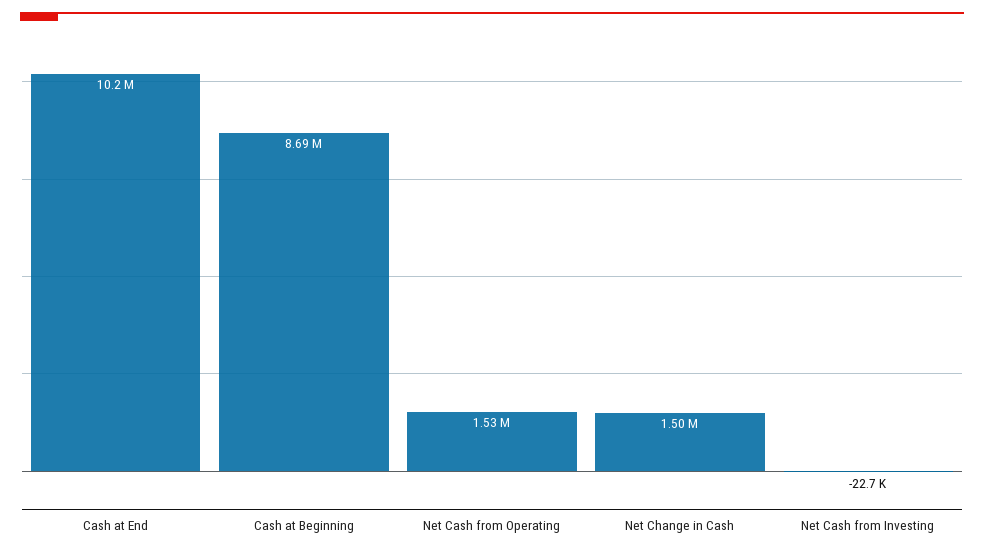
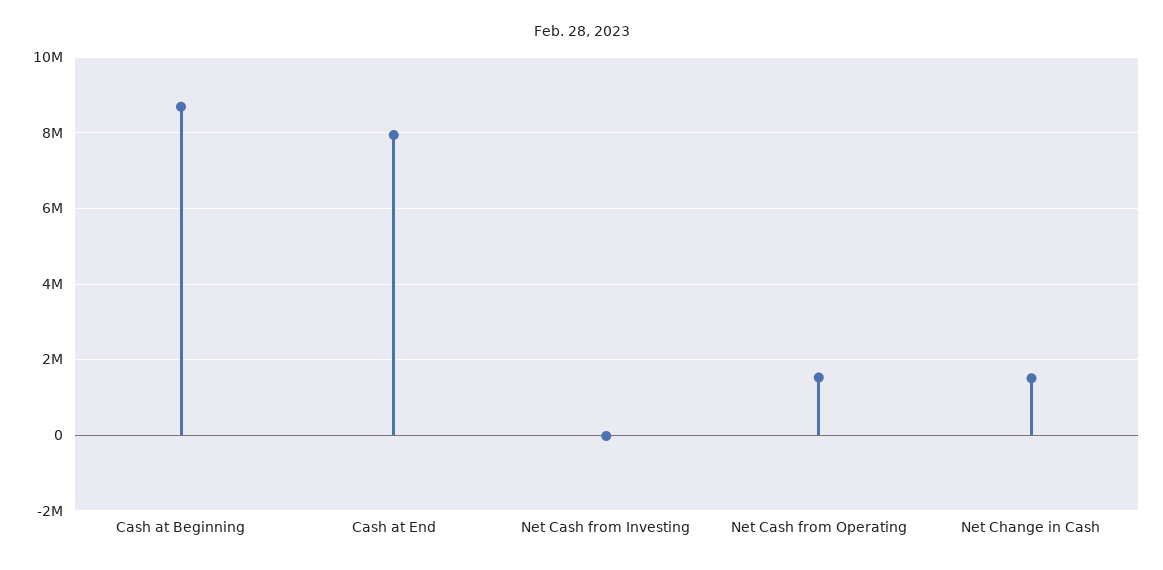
Cash at End: 10200000 -> 8000000

